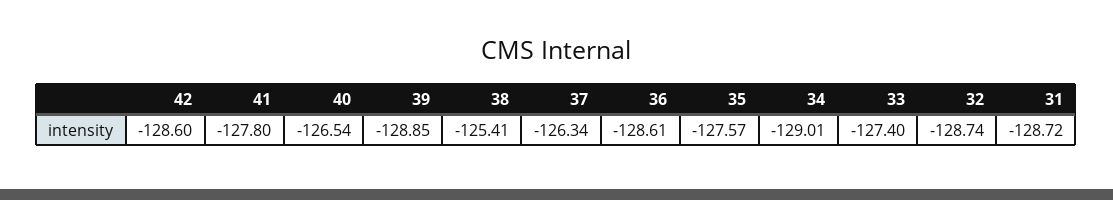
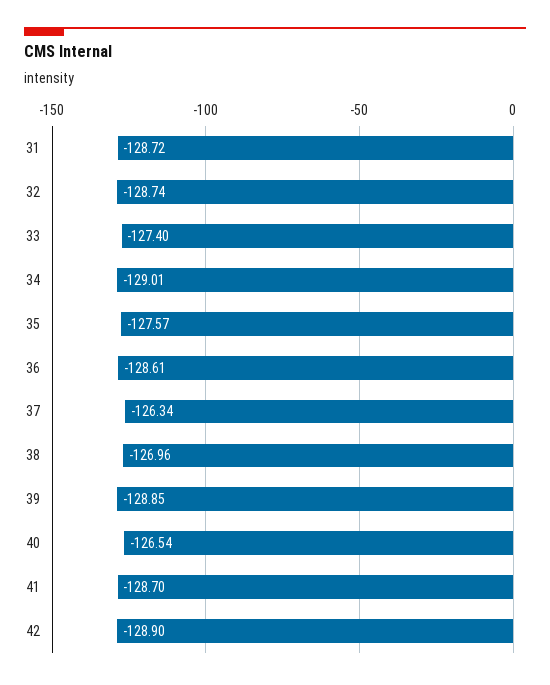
42: -128.6 -> -128.9
41: -127.8 -> -128.7
38: -125.41 -> -126.96

